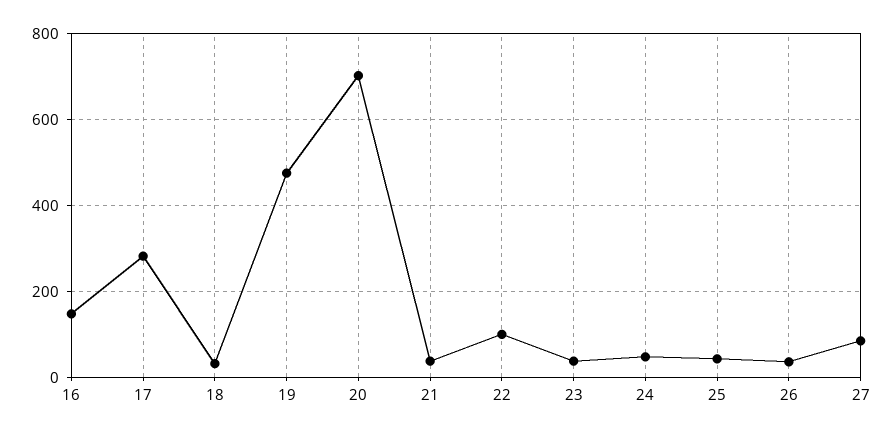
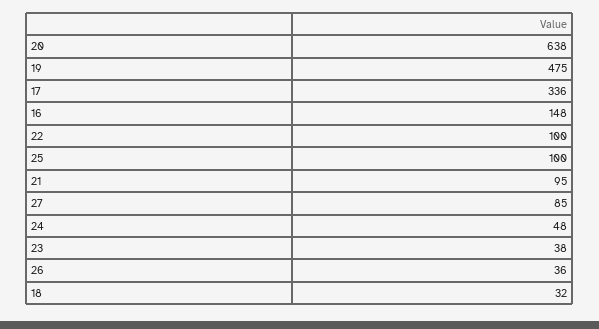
17: 280 -> 336
20: 700 -> 638
21: 40 -> 95
25: 40 -> 100

